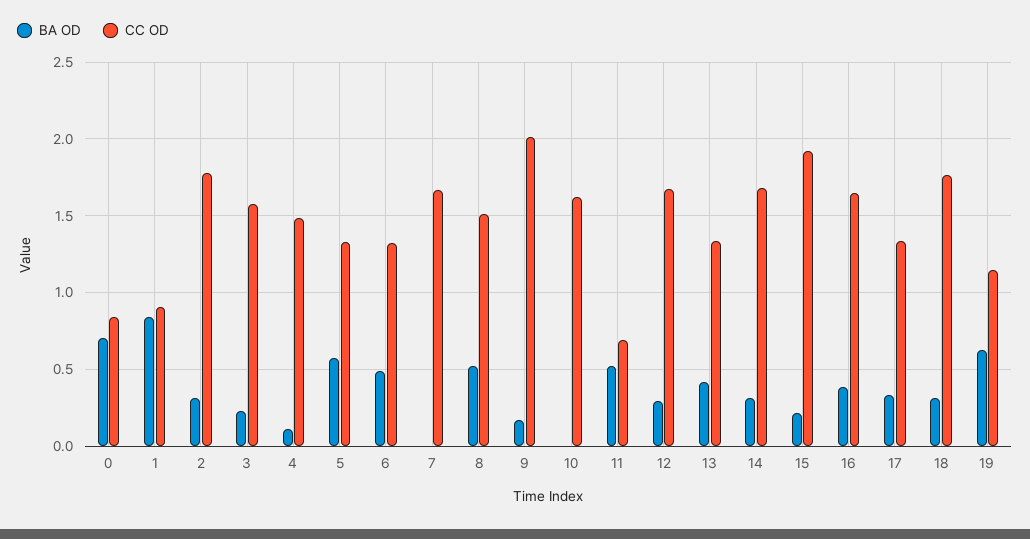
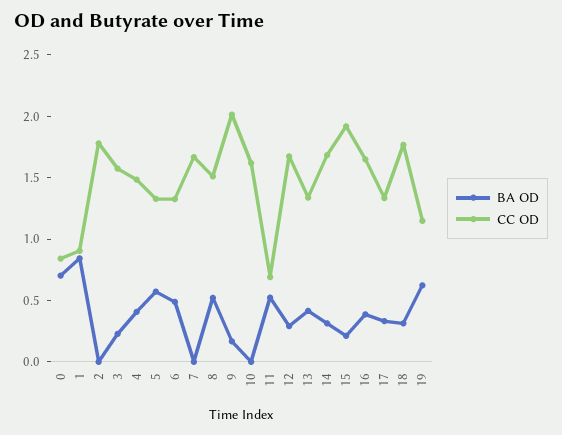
BA OD, 2: 0.3 -> 0
BA OD, 4: 0.1 -> 0.4

